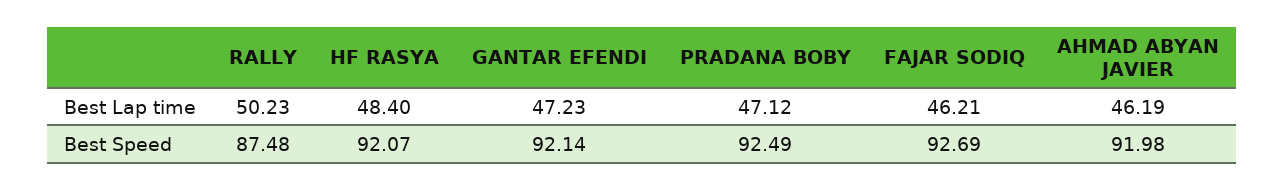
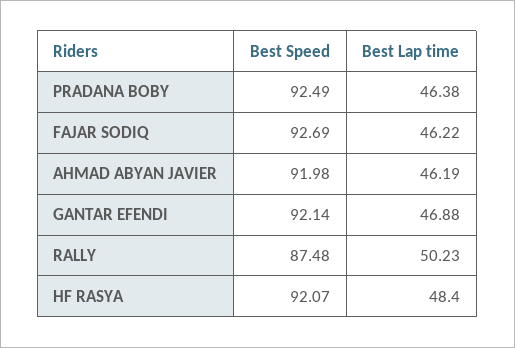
GANTAR EFENDI, Best Lap time: 47.23 -> 46.88
PRADANA BOBY, Best Lap time: 47.12 -> 46.38
FAJAR SODIQ, Best Lap time: 46.21 -> 46.22

